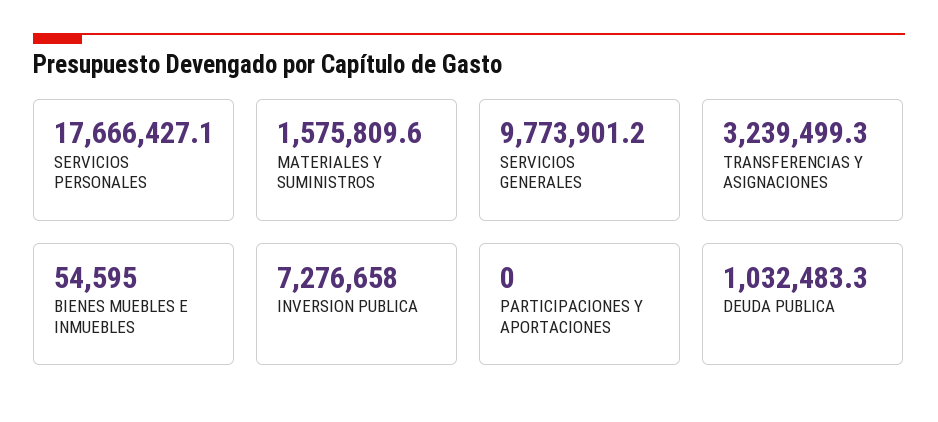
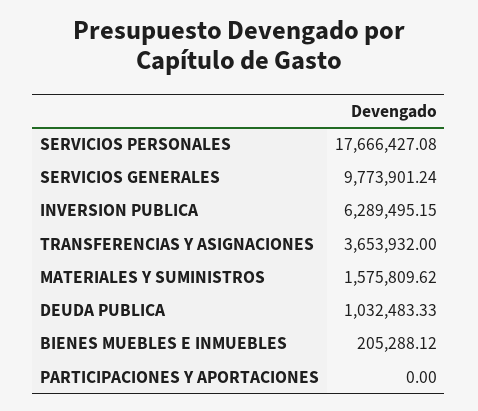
TRANSFERENCIAS Y ASIGNACIONES: 3239499.3 -> 3653932
BIENES MUEBLES E INMUEBLES: 54595 -> 205288.12
INVERSION PUBLICA: 7276658 -> 6289495.15

